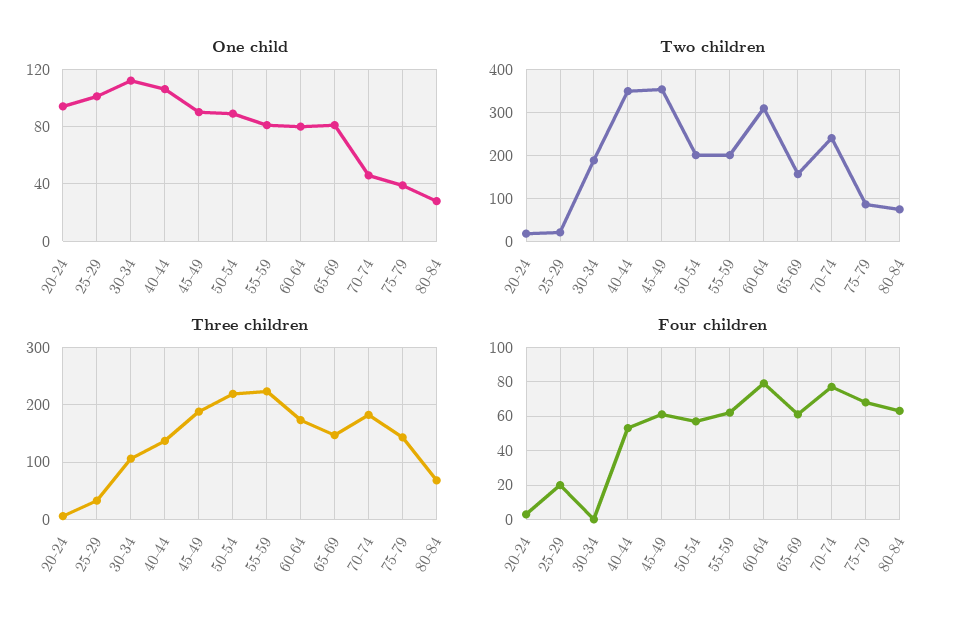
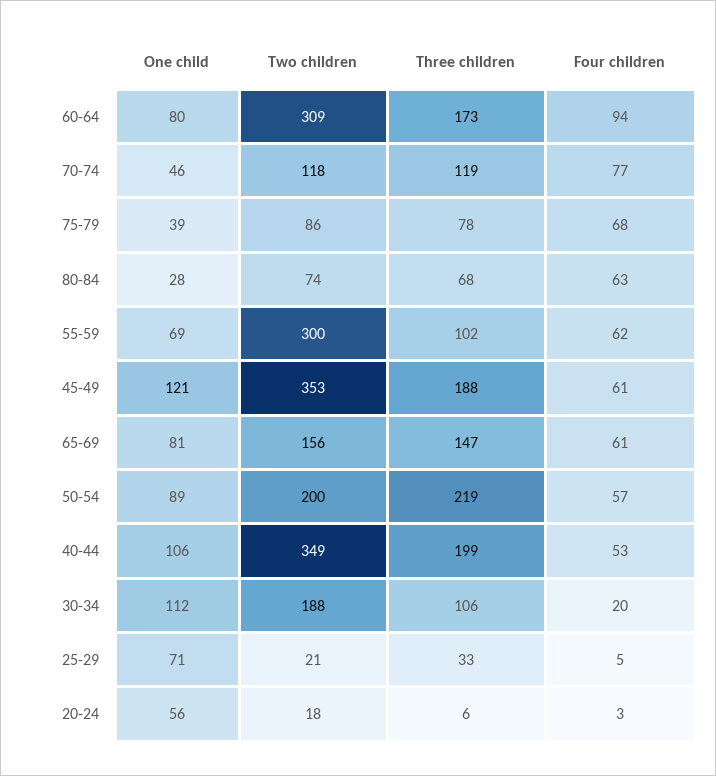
One child, 20-24: 95 -> 56
One child, 25-29: 100 -> 71
One child, 45-49: 90 -> 121
One child, 55-59: 80 -> 69
Two children, 55-59: 200 -> 300
Two children, 70-74: 240 -> 118
Three children, 40-44: 140 -> 199
Three children, 55-59: 220 -> 102
Three children, 70-74: 180 -> 119
Three children, 75-79: 140 -> 78
Four children, 25-29: 20 -> 5
Four children, 30-34: 0 -> 20
Four children, 60-64: 80 -> 94

